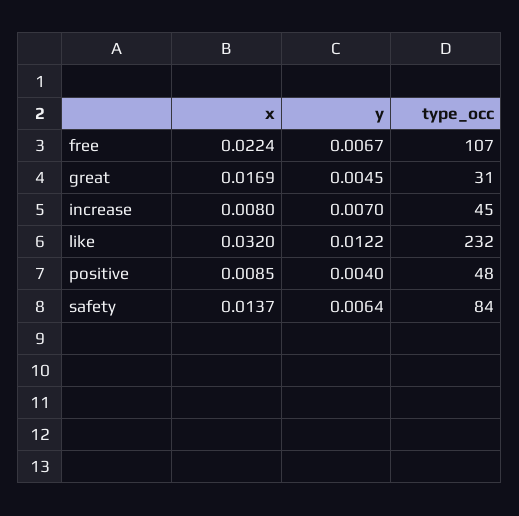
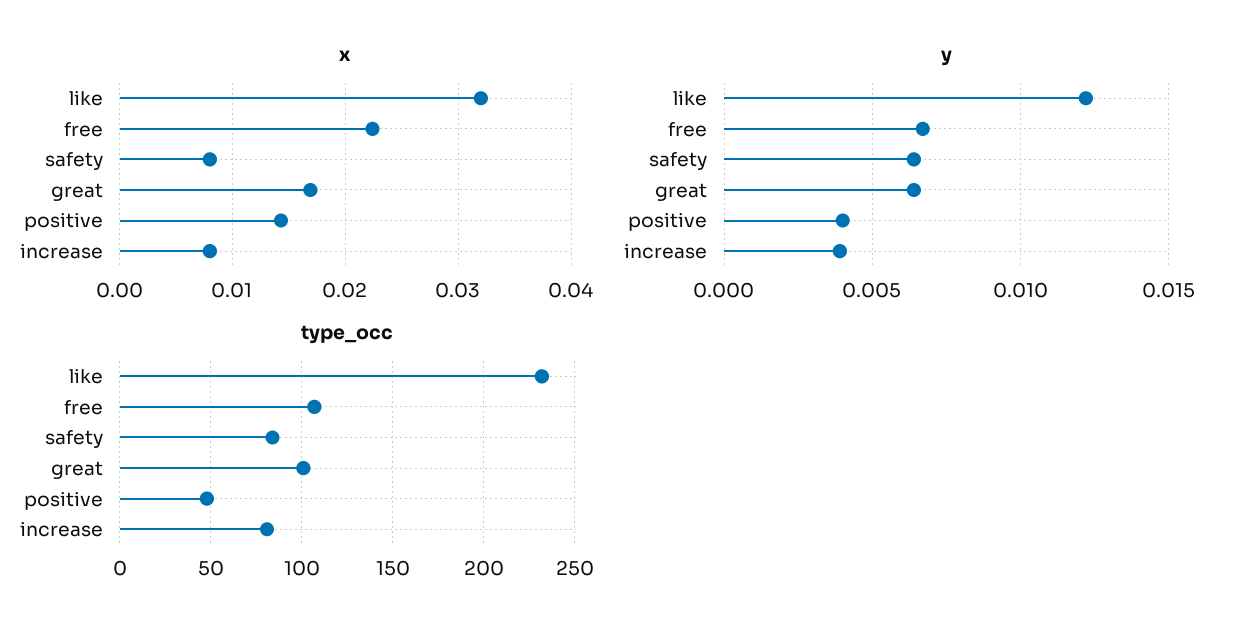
y, great: 0.0045 -> 0.0065
type_occ, great: 31 -> 100
y, increase: 0.007 -> 0.004
type_occ, increase: 45 -> 80
x, positive: 0.0085 -> 0.014
x, safety: 0.0137 -> 0.008

